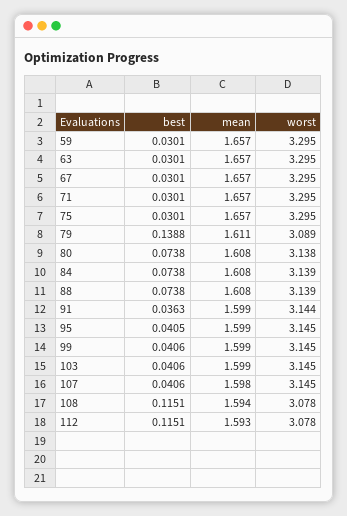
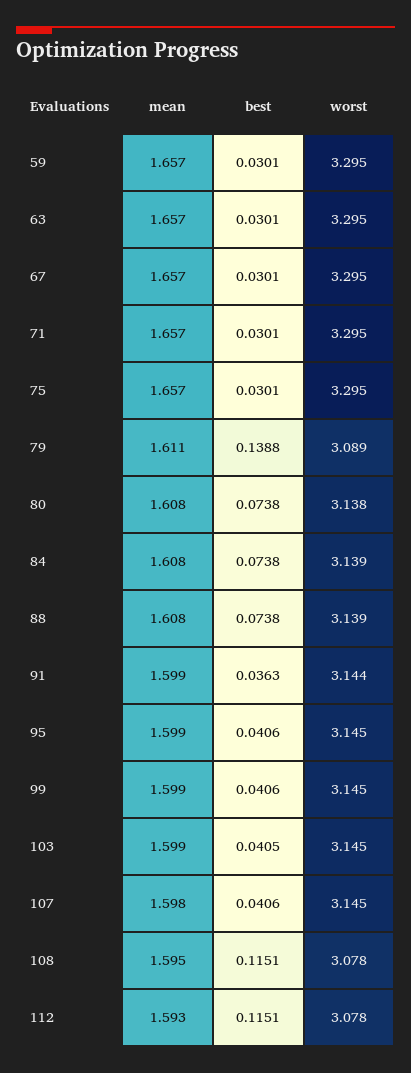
best, 95: 0.0405 -> 0.0406
best, 103: 0.0406 -> 0.0405
mean, 108: 1.594 -> 1.595

